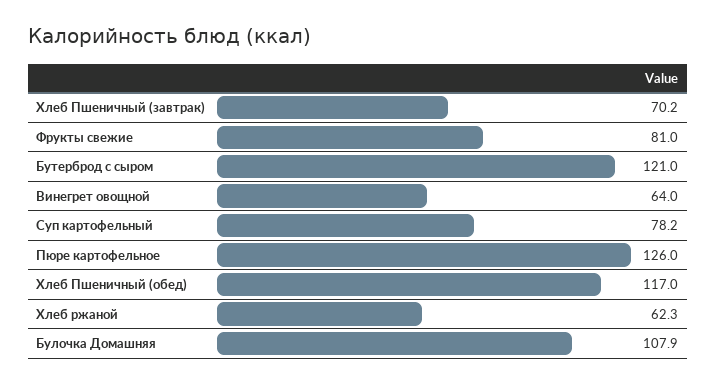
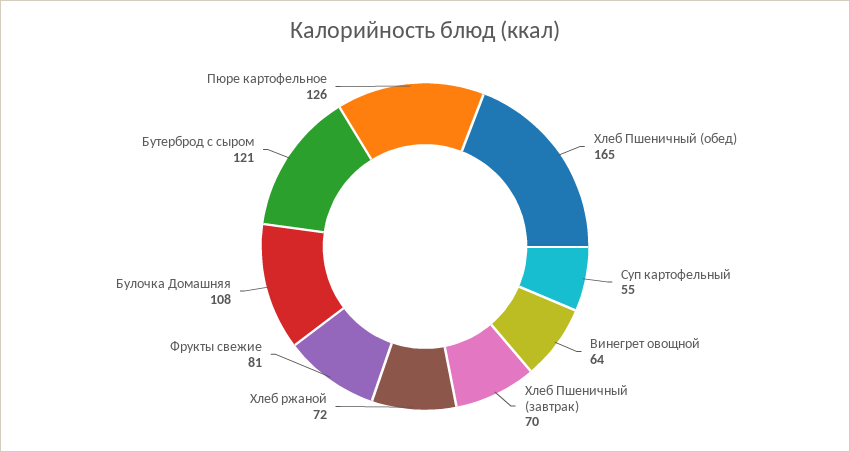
Суп картофельный: 78.2 -> 55
Хлеб Пшеничный (обед): 117 -> 165
Хлеб ржаной: 62.3 -> 72

